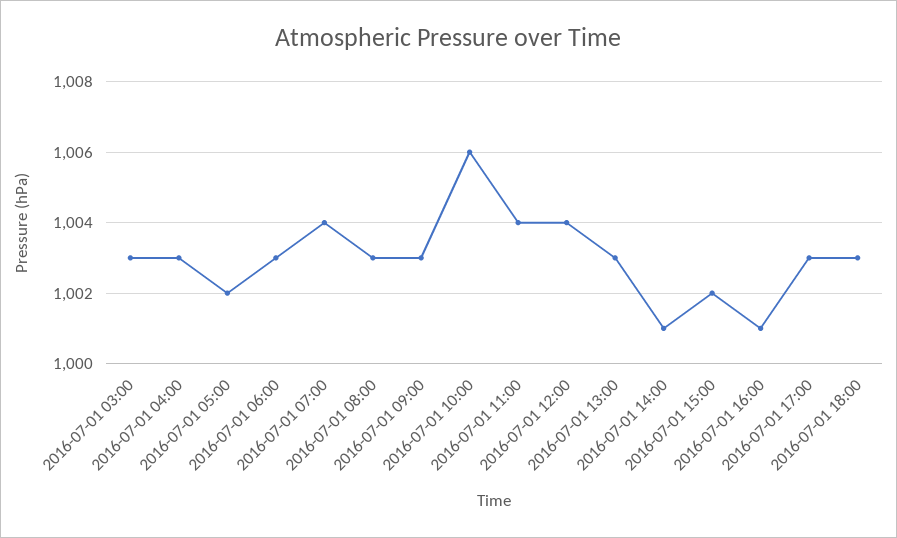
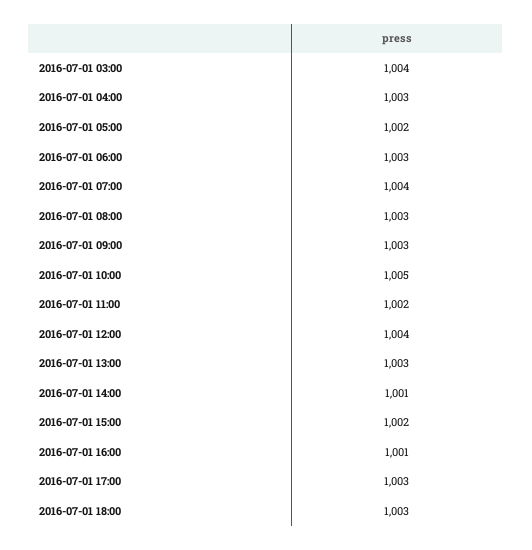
2016-07-01 03:00: 1003 -> 1004
2016-07-01 10:00: 1006 -> 1005
2016-07-01 11:00: 1004 -> 1002

